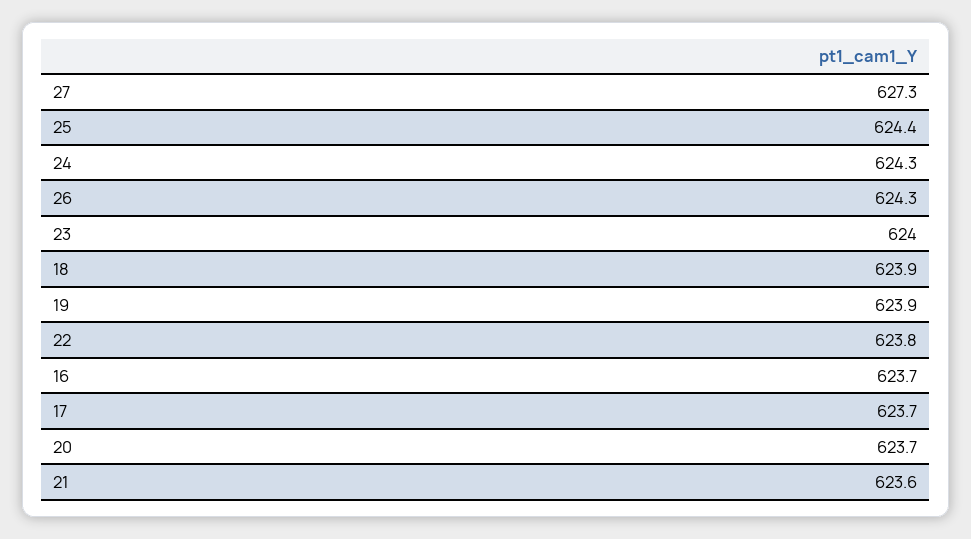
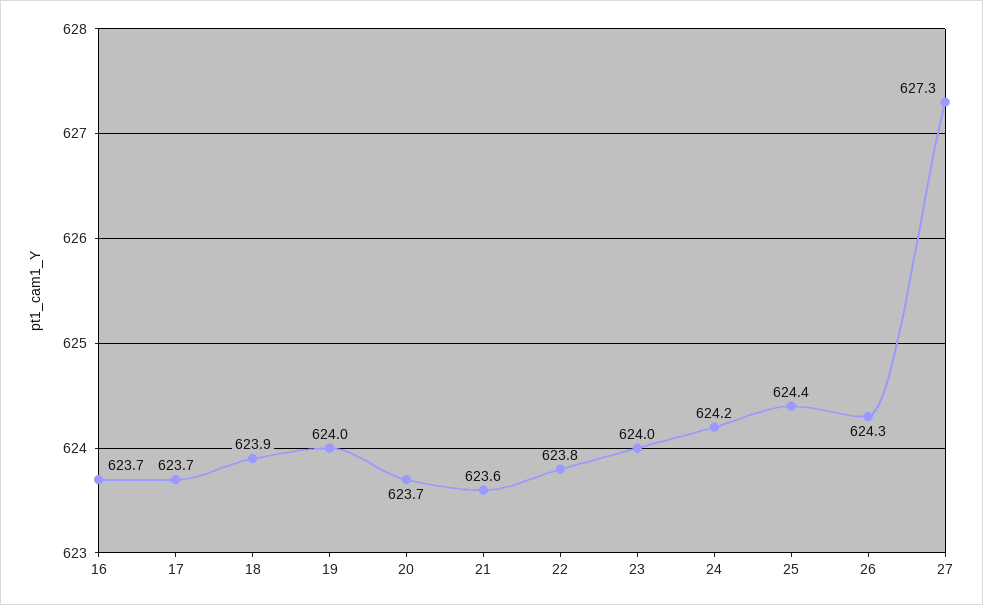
24: 624.3 -> 624.2
19: 623.9 -> 624

